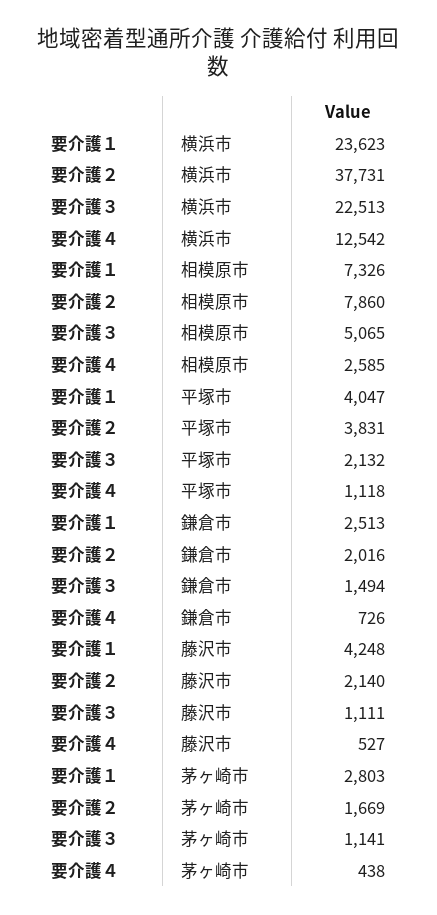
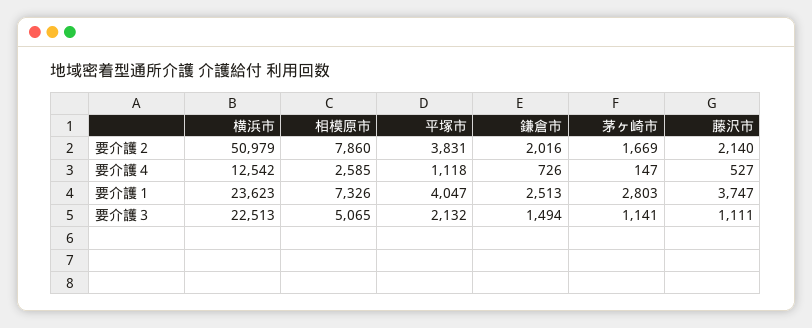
要介護２, 横浜市: 37731 -> 50979
要介護１, 藤沢市: 4248 -> 3747
要介護４, 茅ヶ崎市: 438 -> 147

